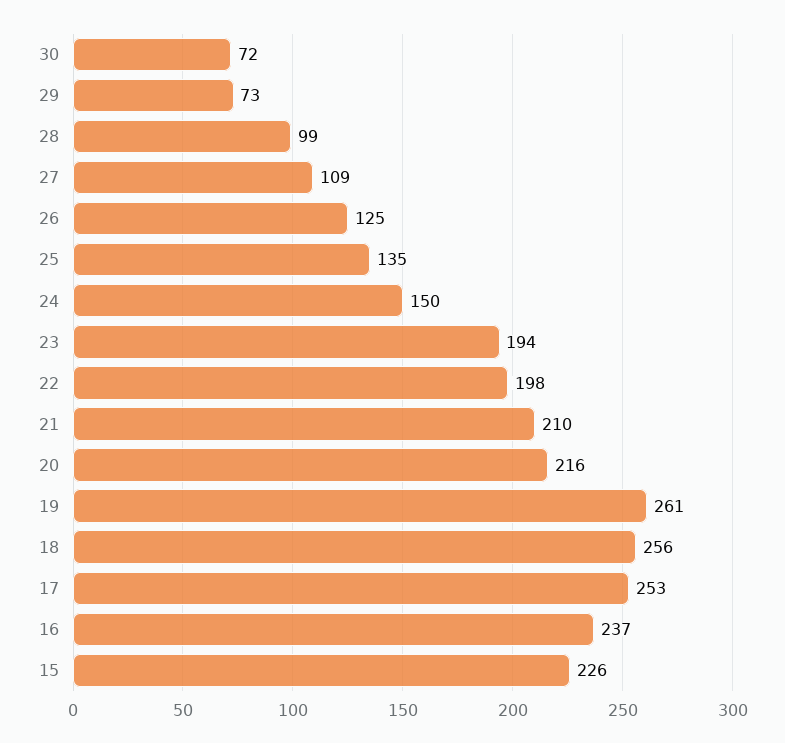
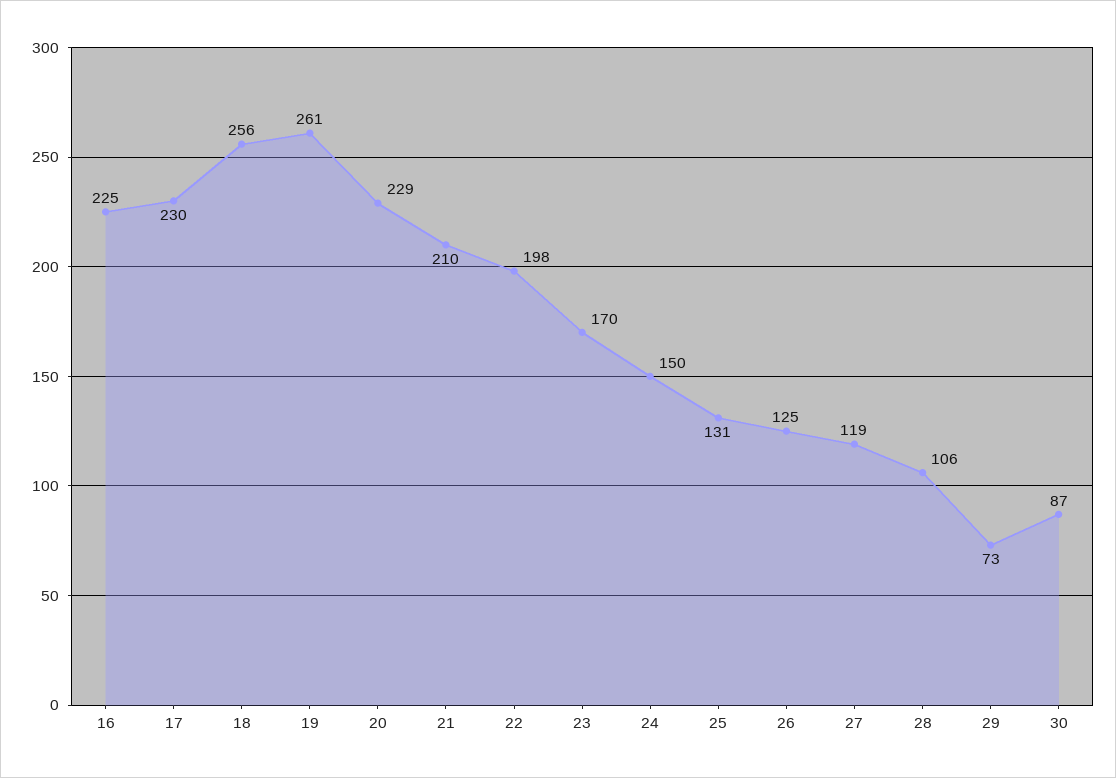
30: 72 -> 87
28: 99 -> 106
27: 109 -> 119
25: 135 -> 131
23: 194 -> 170
20: 216 -> 229
17: 253 -> 230
16: 237 -> 225
15: 226 -> none

